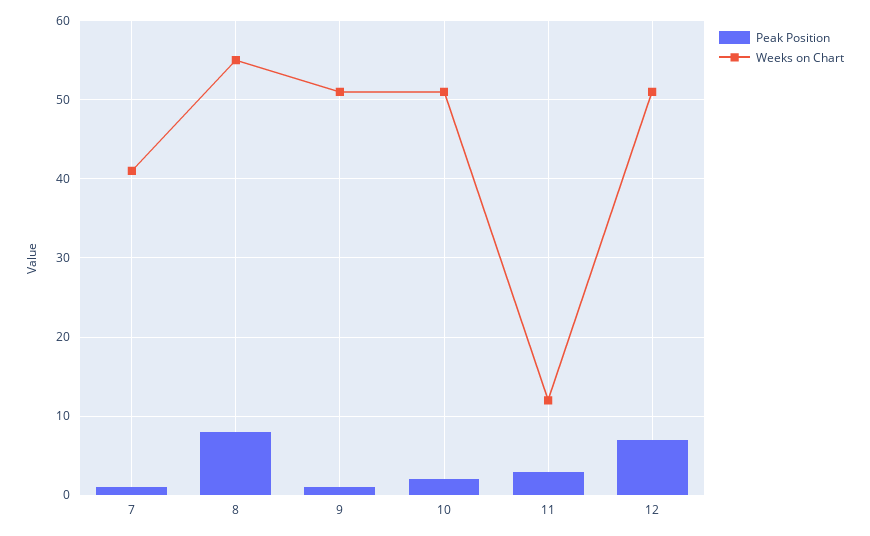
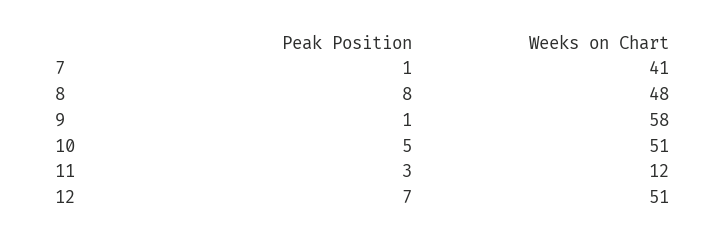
Weeks on Chart, 8: 55 -> 48
Weeks on Chart, 9: 51 -> 58
Peak Position, 10: 2 -> 5

